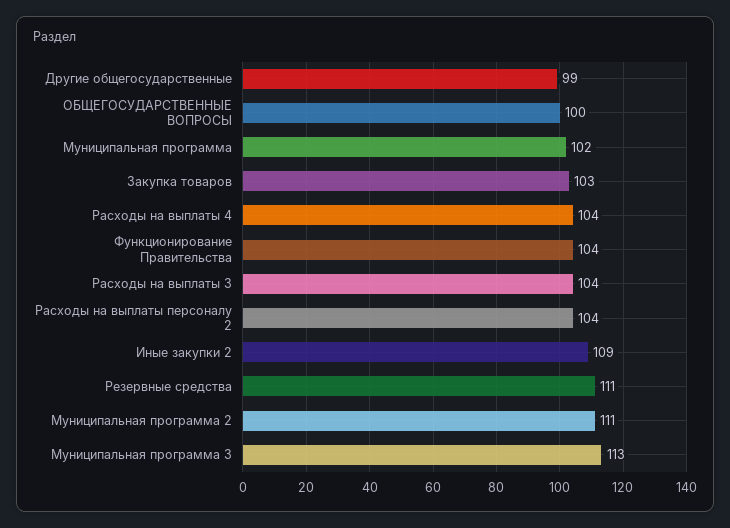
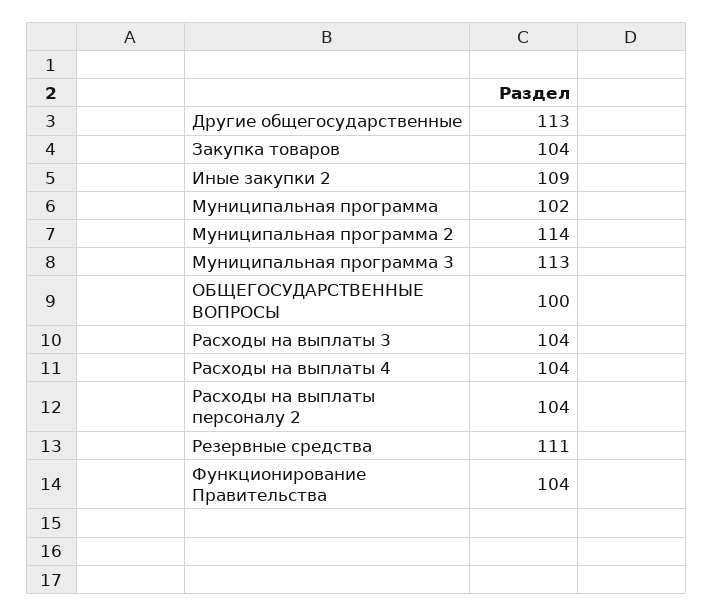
Другие общегосударственные: 99 -> 113
Закупка товаров: 103 -> 104
Муниципальная программа 2: 111 -> 114

